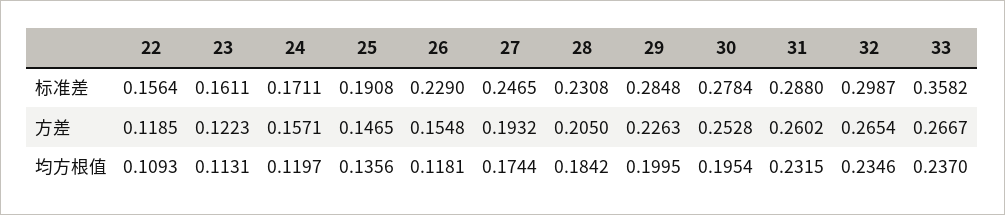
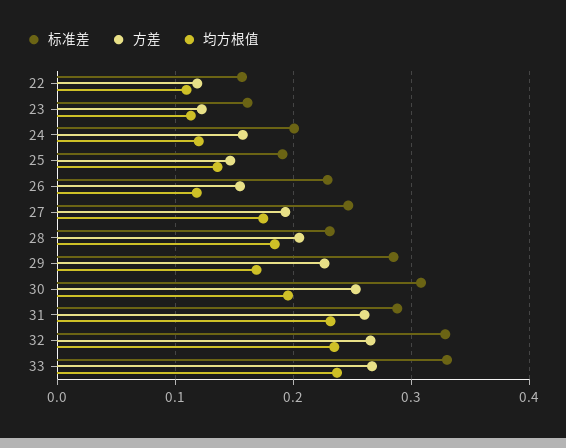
标准差, 24: 0.1711 -> 0.2
标准差, 30: 0.2784 -> 0.31
标准差, 32: 0.2987 -> 0.33
标准差, 33: 0.3582 -> 0.33
均方根值, 29: 0.1995 -> 0.17

